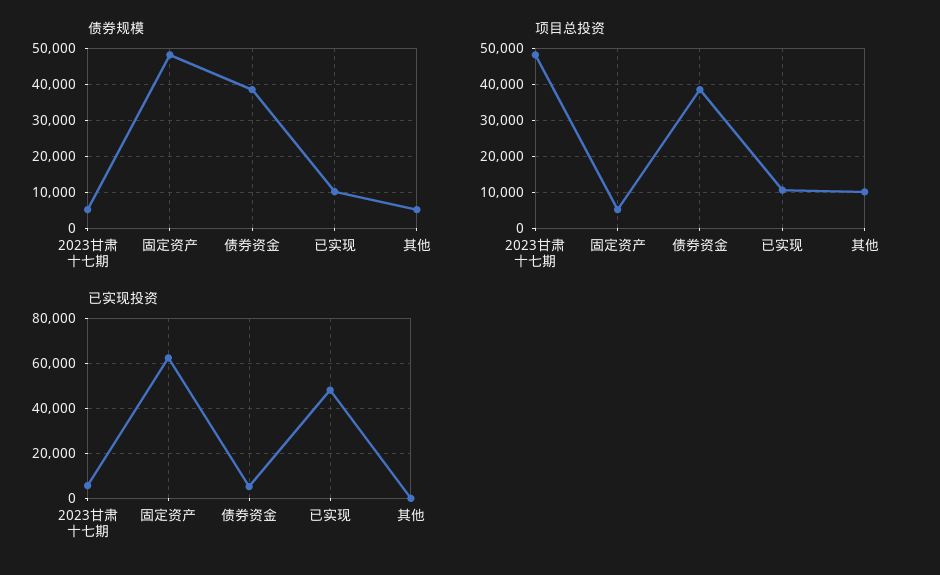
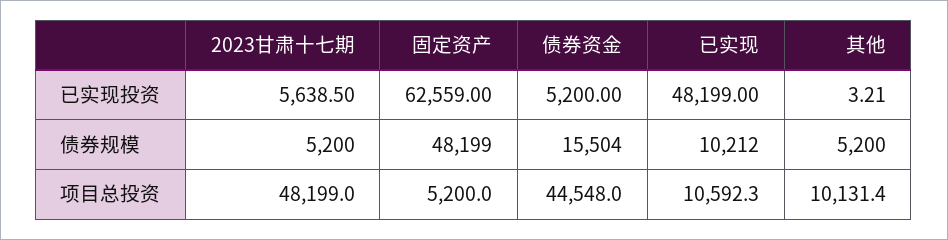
债券规模, 债券资金: 38000 -> 15504
项目总投资, 债券资金: 38000 -> 44548

